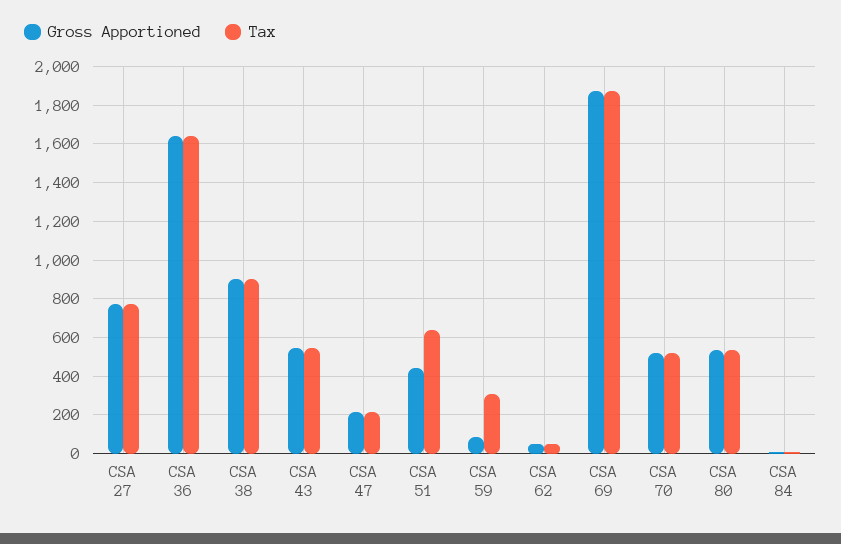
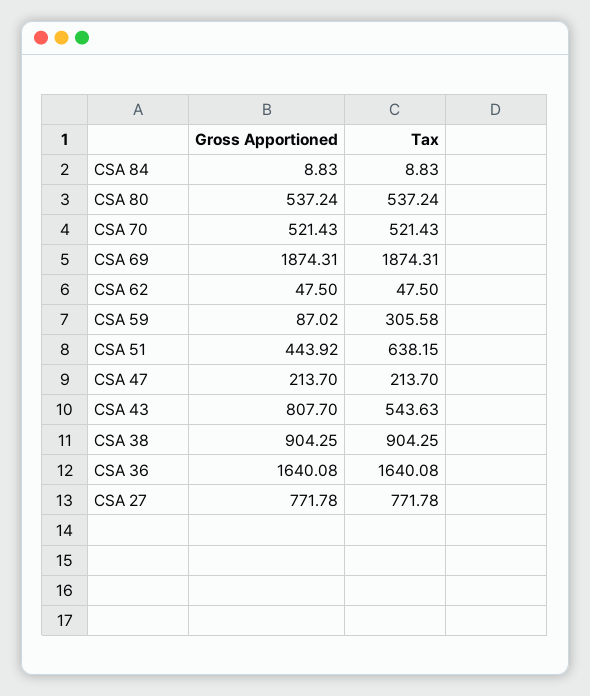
Gross Apportioned, CSA 43: 550 -> 807.7

